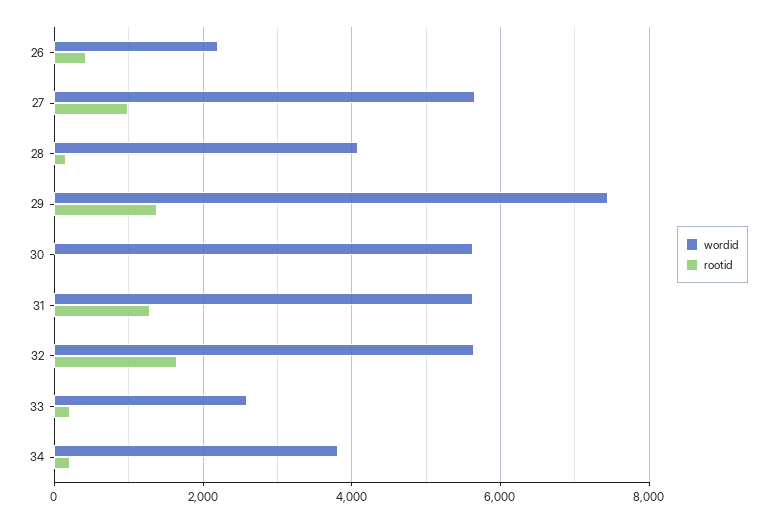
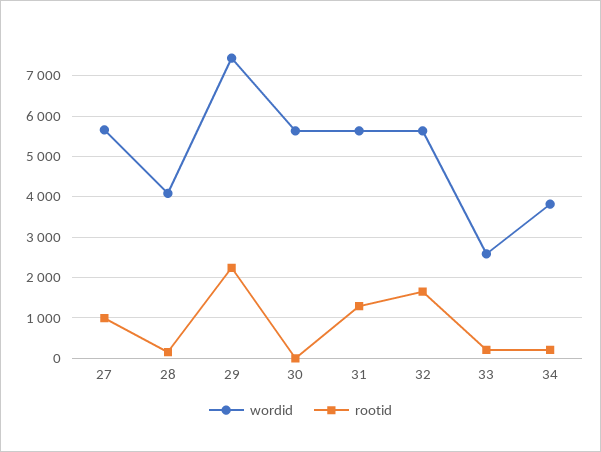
wordid, 26: 2200 -> none
rootid, 26: 400 -> none
rootid, 29: 1400 -> 2200

